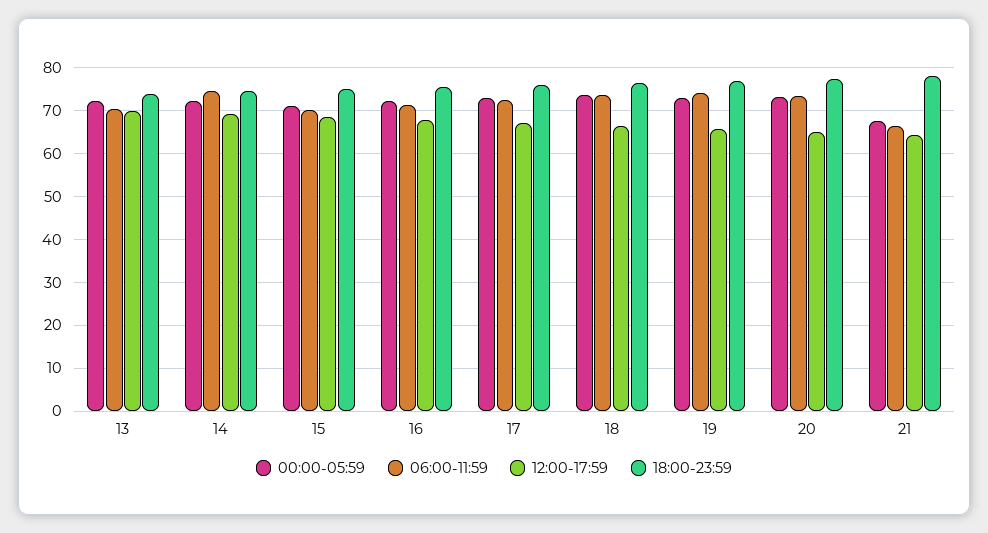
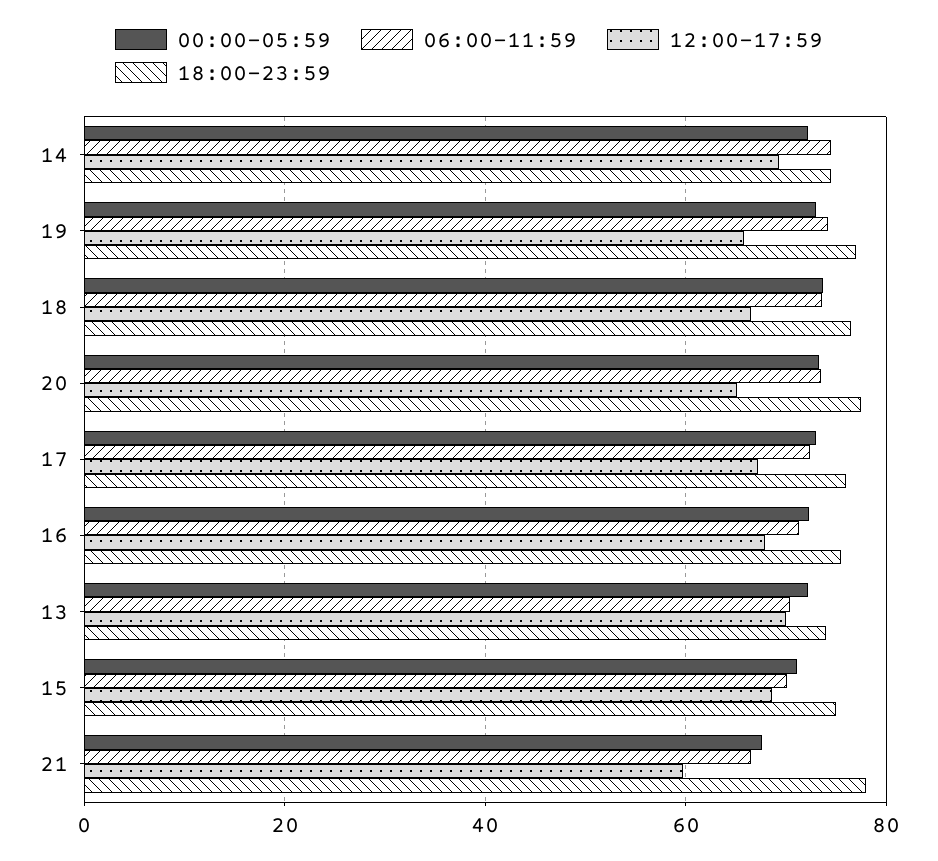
12:00-17:59, 21: 64 -> 60

